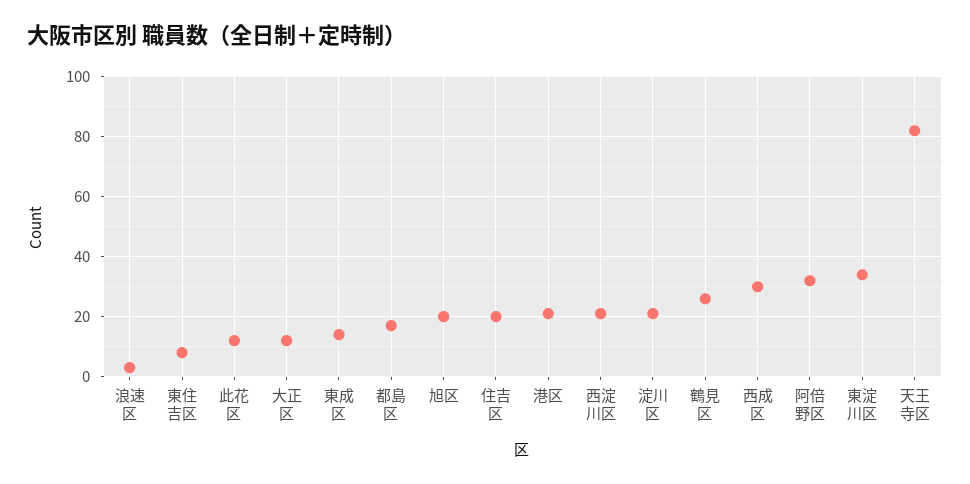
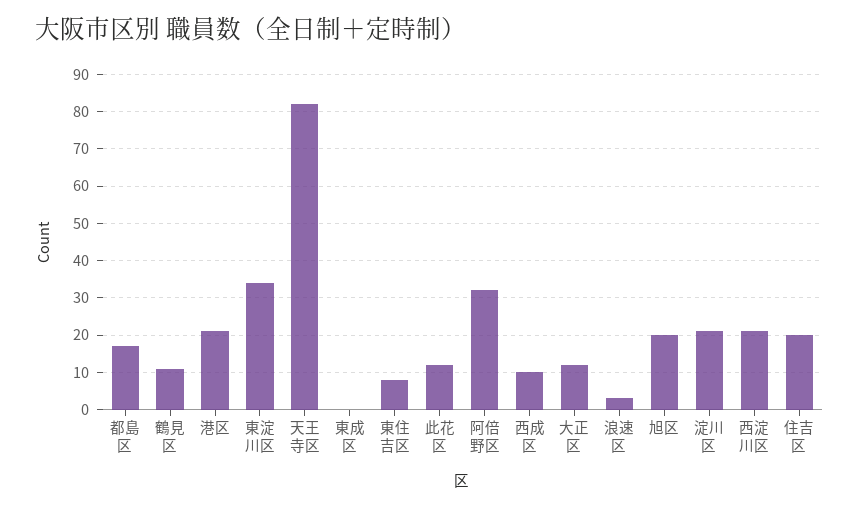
東成区: 15 -> 0
鶴見区: 25 -> 10
西成区: 30 -> 10

